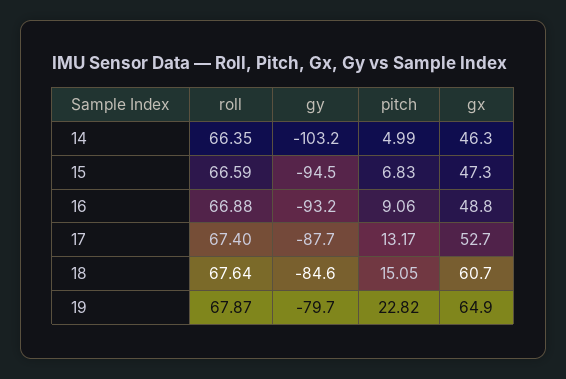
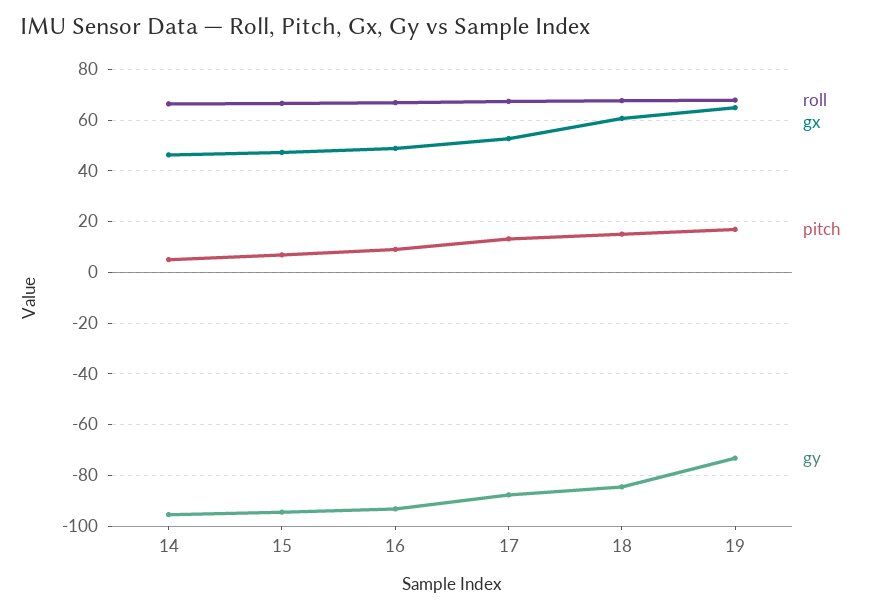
gy, 14: -103.2 -> -95
gy, 19: -79.7 -> -72.5
pitch, 19: 22.82 -> 17.5

